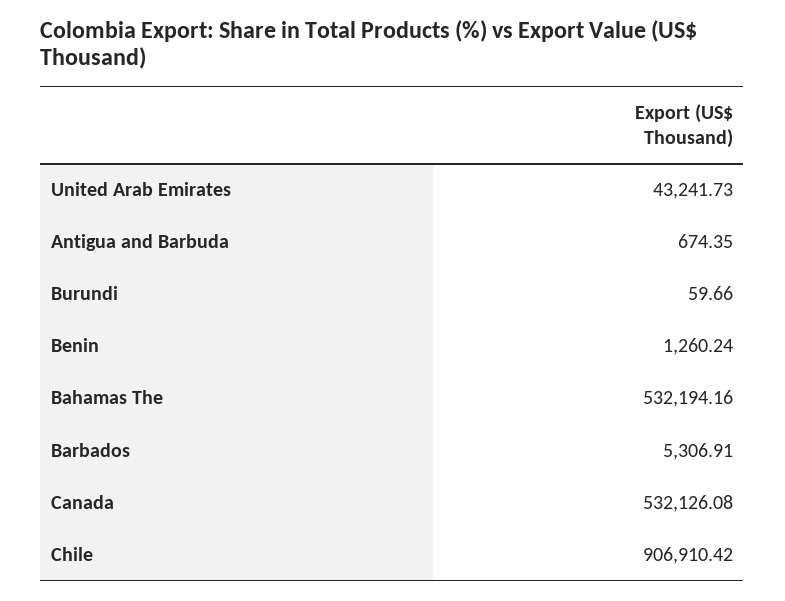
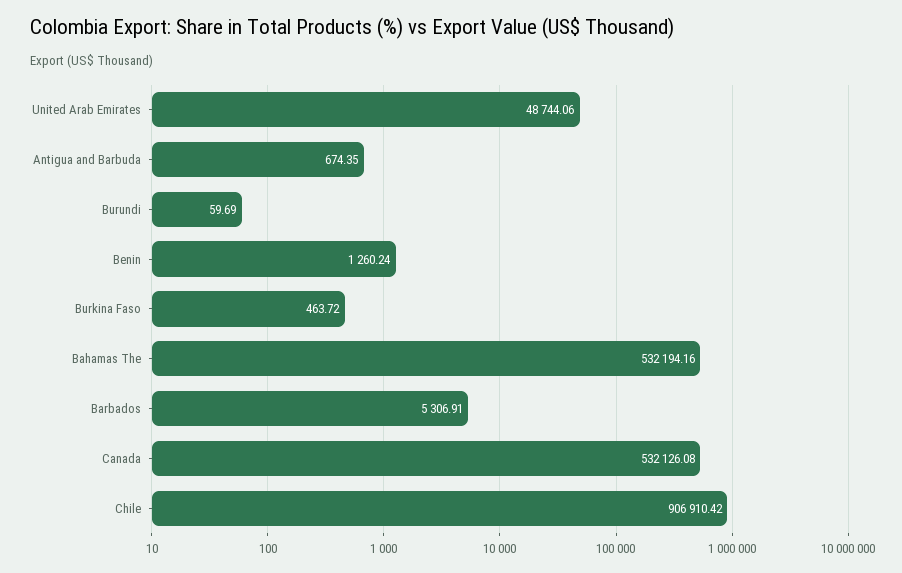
United Arab Emirates: 43241.73 -> 48744.06
Burundi: 59.66 -> 59.69
Burkina Faso: none -> 463.72

